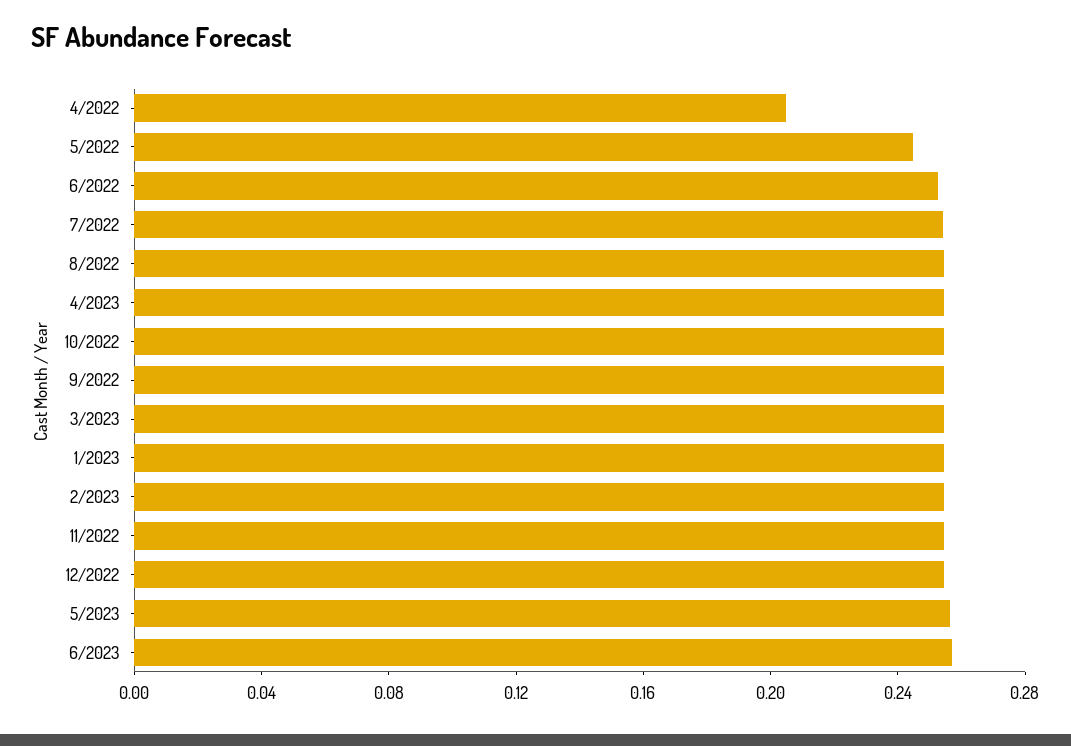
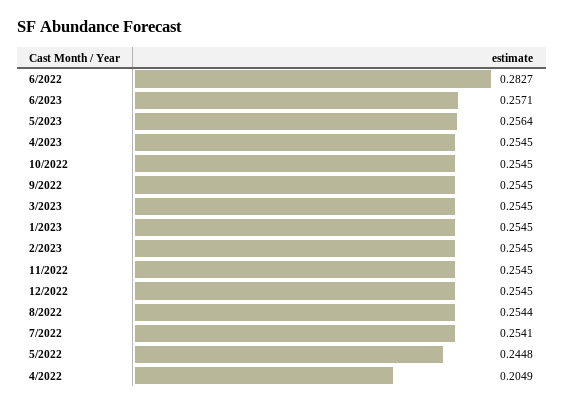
6/2022: 0.25 -> 0.2827

